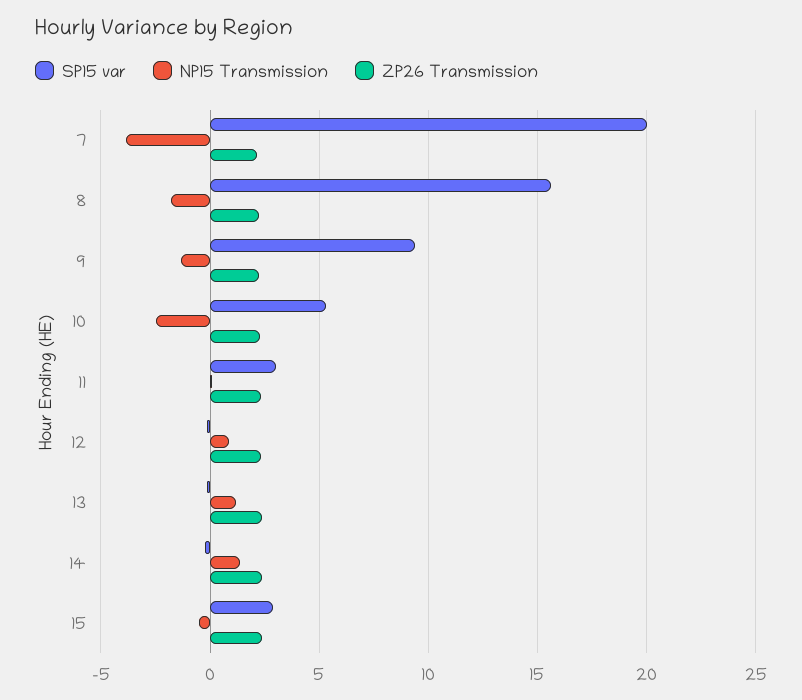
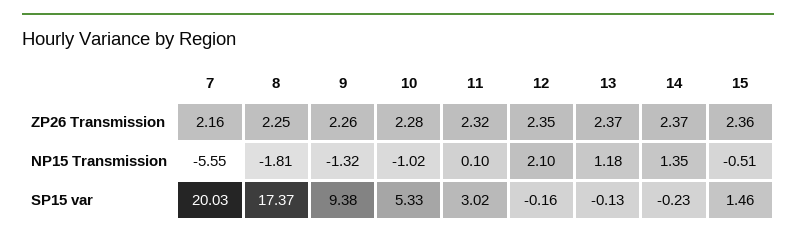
NP15 Transmission, 7: -4 -> -5.55
SP15 var, 8: 15.5 -> 17.37
NP15 Transmission, 10: -2.5 -> -1.02
NP15 Transmission, 12: 1 -> 2.1
SP15 var, 15: 3 -> 1.46

